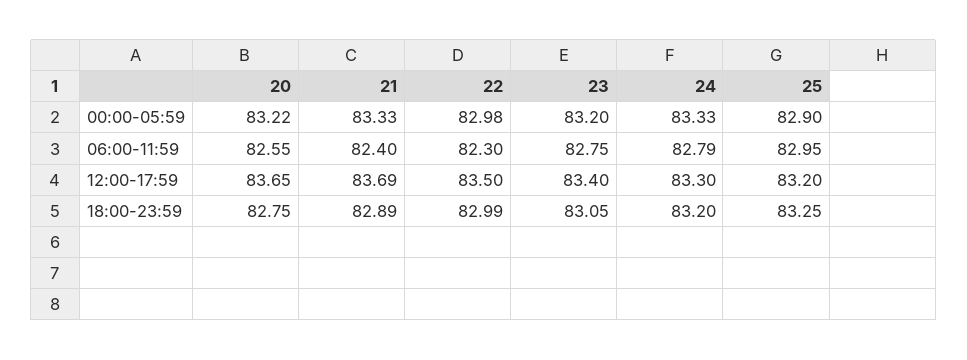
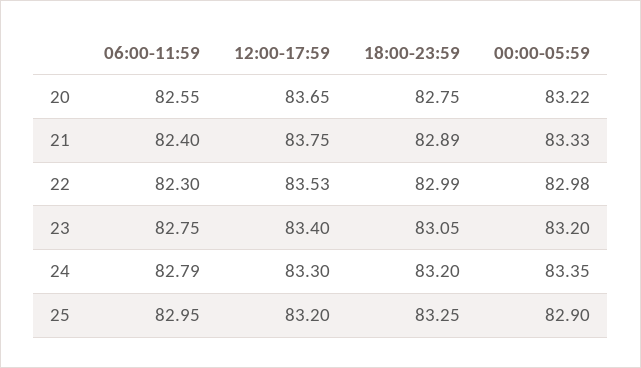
24, 00:00-05:59: 83.33 -> 83.35
21, 12:00-17:59: 83.69 -> 83.75
22, 12:00-17:59: 83.5 -> 83.53

